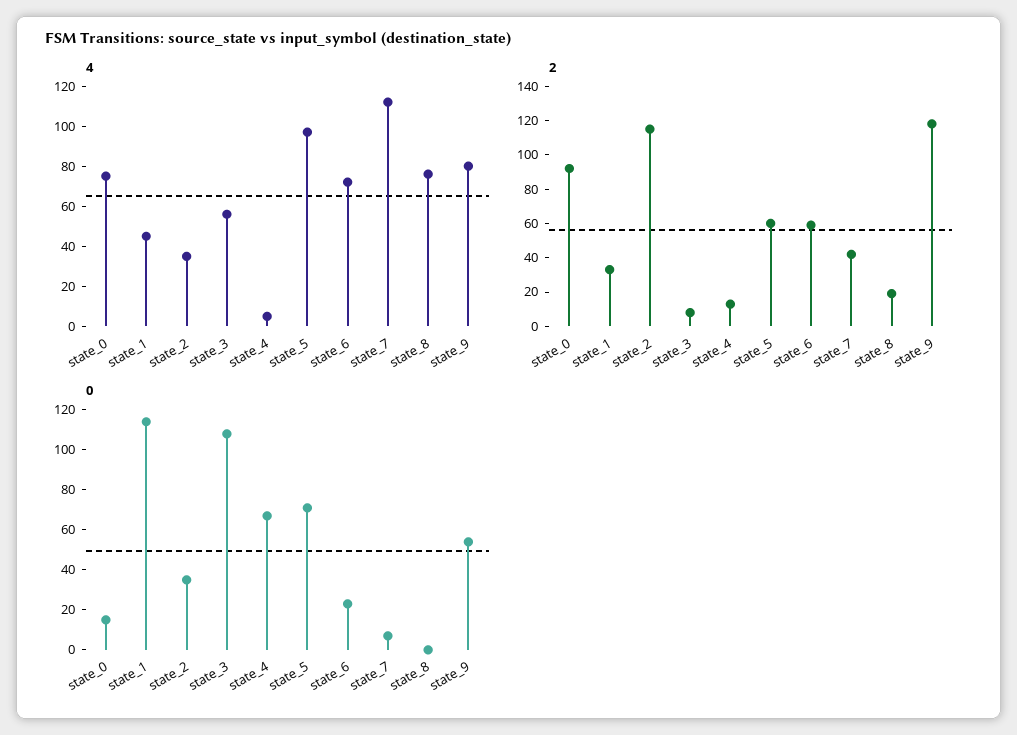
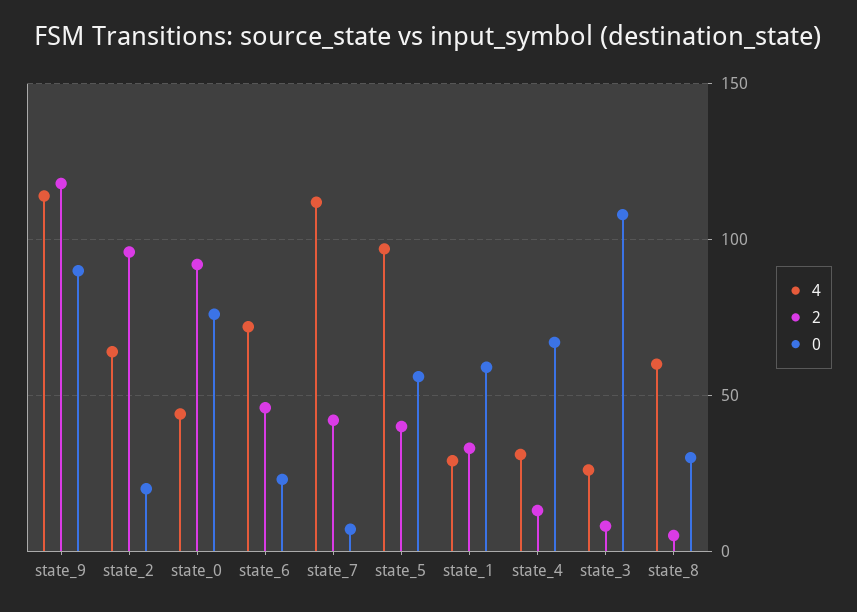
4, state_0: 75 -> 45
4, state_1: 45 -> 30
4, state_2: 35 -> 65
4, state_3: 55 -> 25
4, state_4: 5 -> 30
4, state_8: 75 -> 60
4, state_9: 80 -> 115
2, state_2: 115 -> 95
2, state_5: 60 -> 40
2, state_6: 60 -> 45
2, state_8: 20 -> 5
0, state_0: 15 -> 75
0, state_1: 115 -> 60
0, state_2: 35 -> 20
0, state_5: 70 -> 55
0, state_8: 0 -> 30
0, state_9: 55 -> 90

